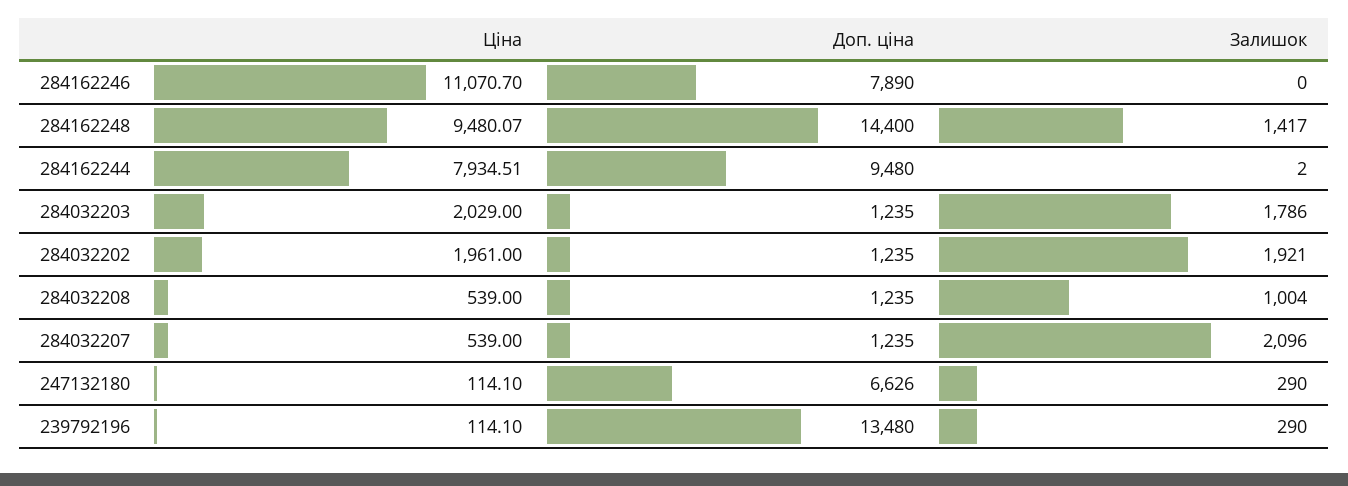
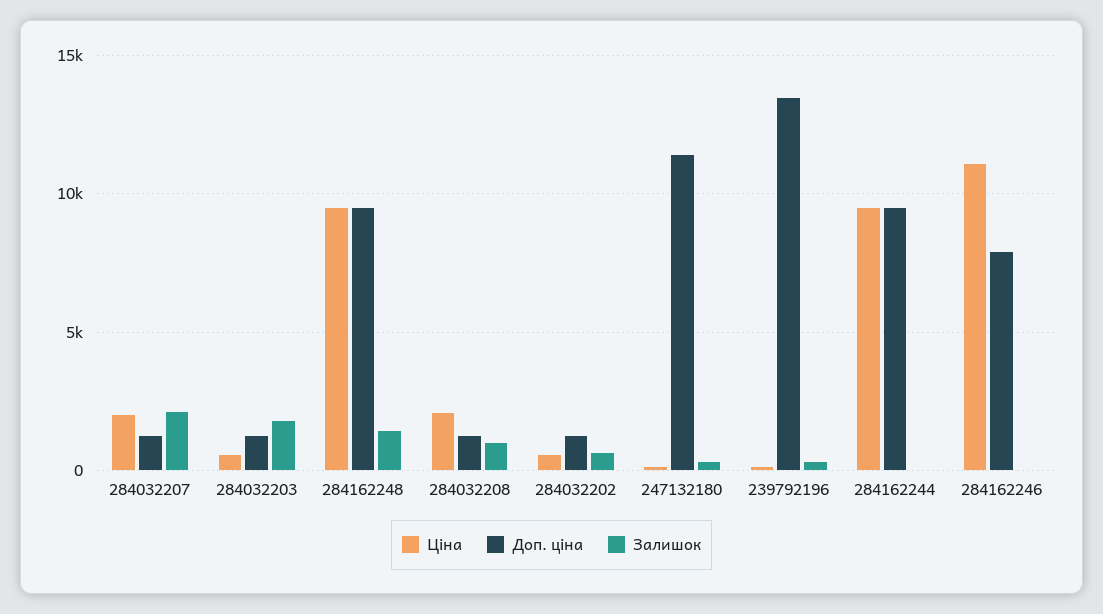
Доп. ціна, 284162248: 14400 -> 9500
Ціна, 284162244: 7934.51 -> 9500
Ціна, 284032203: 2029 -> 500
Ціна, 284032202: 1961 -> 500
Залишок, 284032202: 1921 -> 500
Ціна, 284032208: 539 -> 2000
Ціна, 284032207: 539 -> 2000
Доп. ціна, 247132180: 6626 -> 11500

